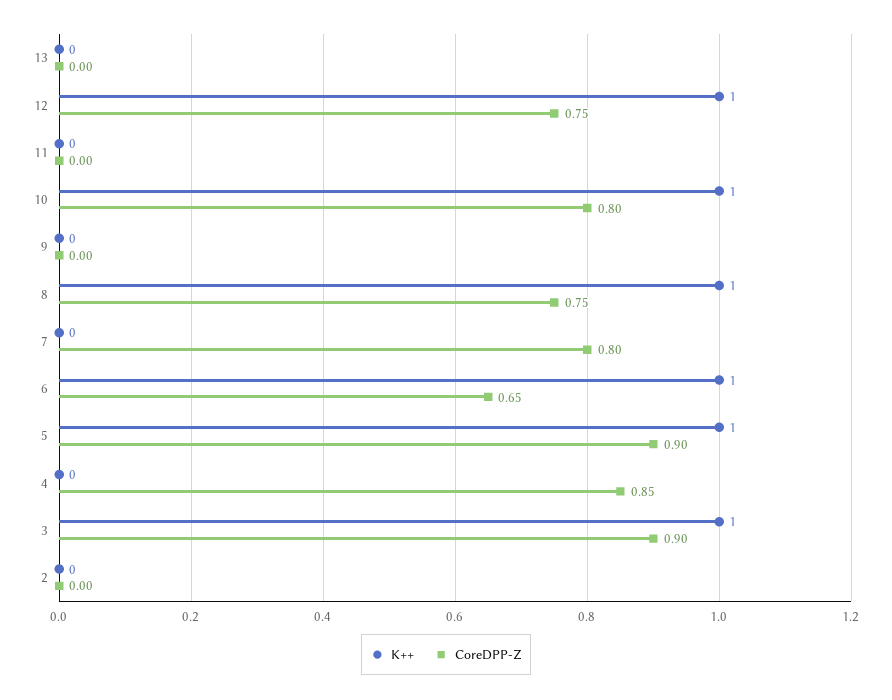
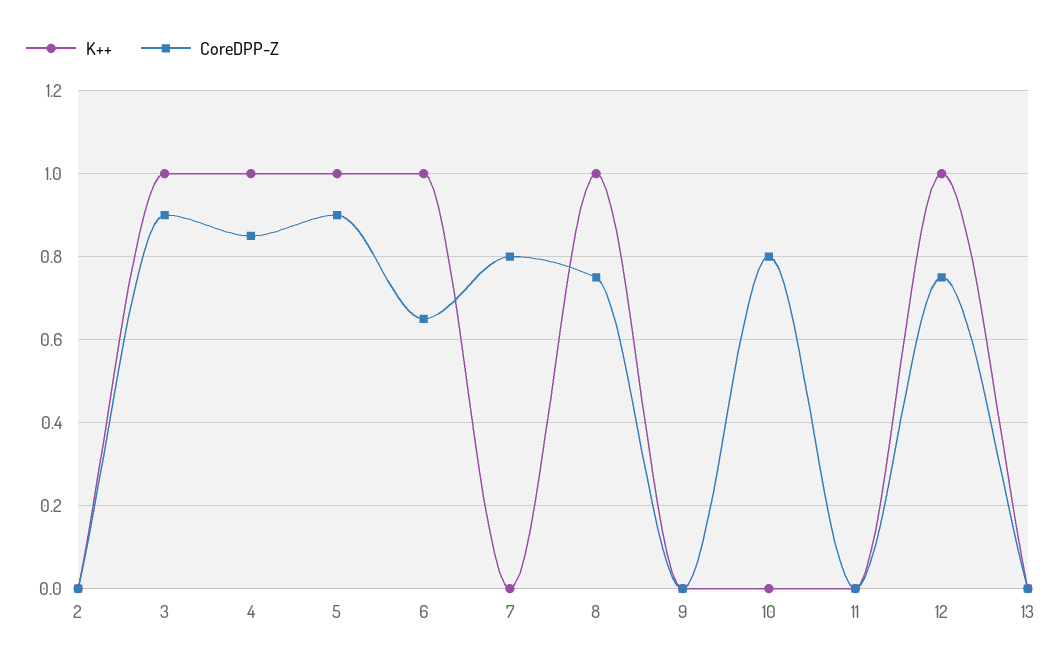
K++, 10: 1 -> 0
K++, 4: 0 -> 1

